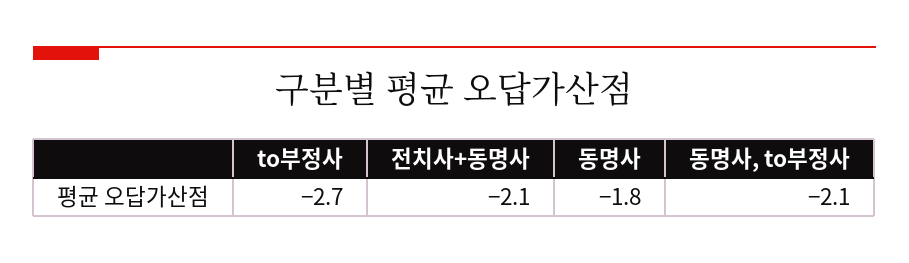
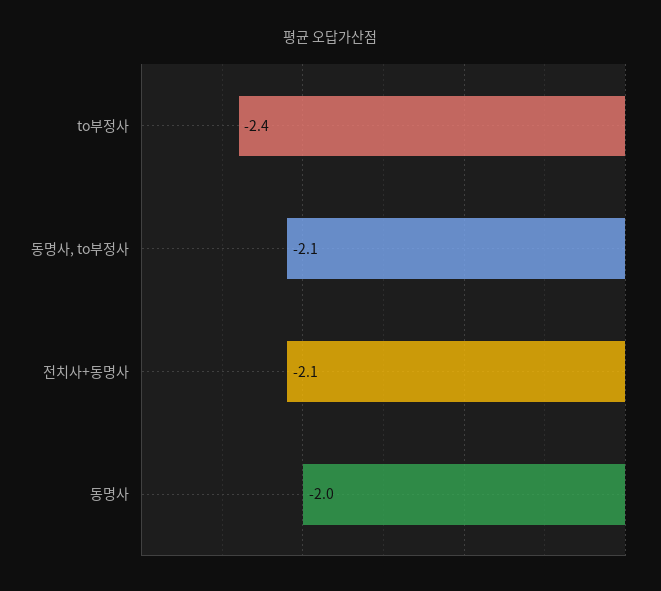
to부정사: -2.7 -> -2.4
동명사: -1.8 -> -2

